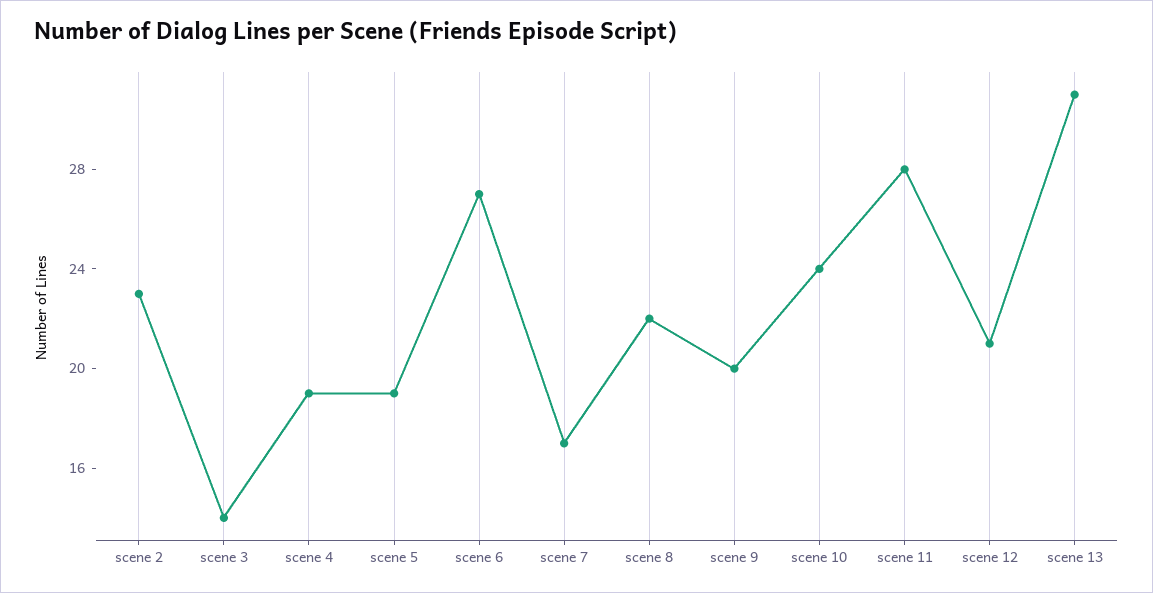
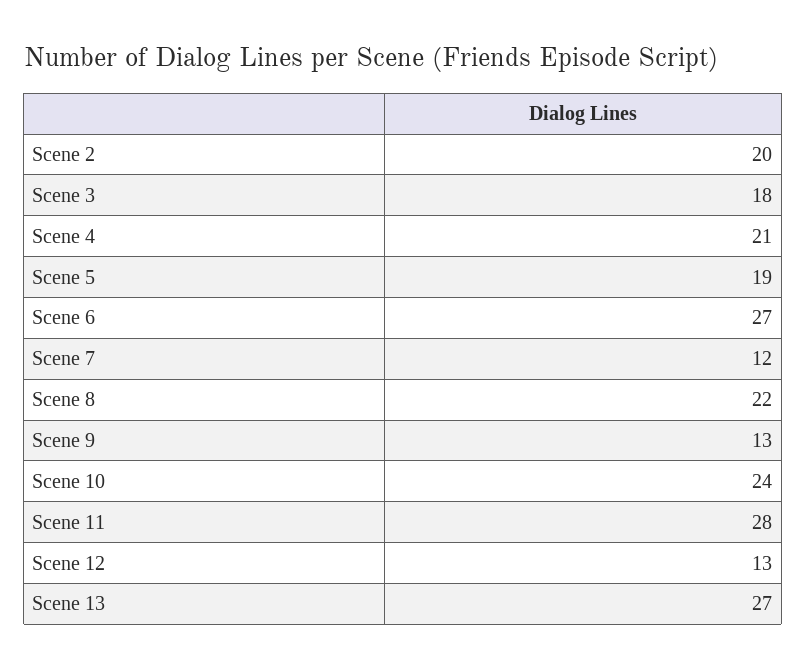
scene 2: 23 -> 20
scene 3: 14 -> 18
scene 4: 19 -> 21
scene 7: 17 -> 12
scene 9: 20 -> 13
scene 12: 21 -> 13
scene 13: 31 -> 27

